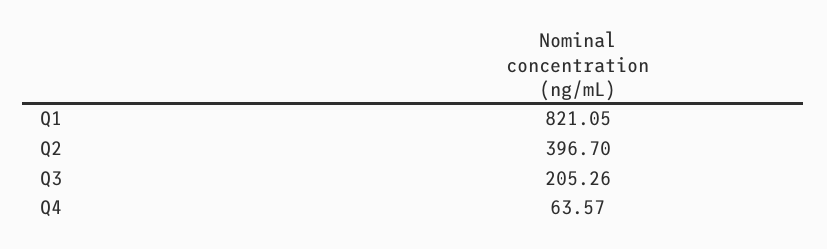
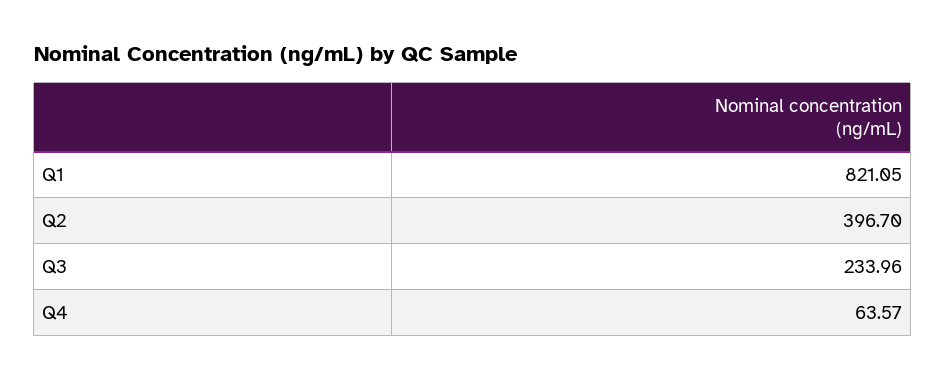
Q3: 205.26 -> 233.96

